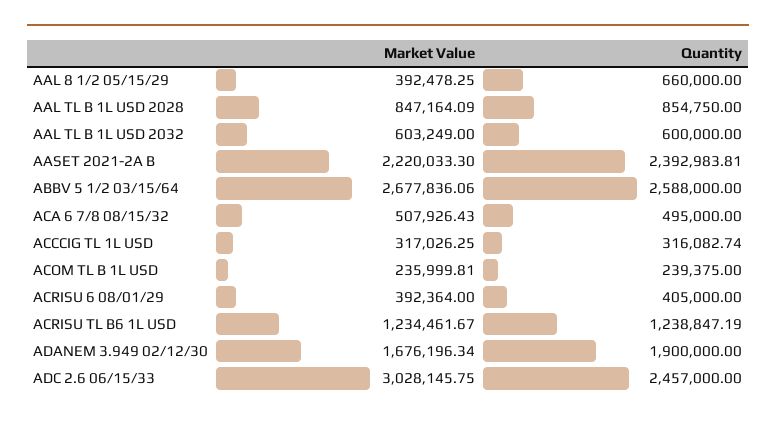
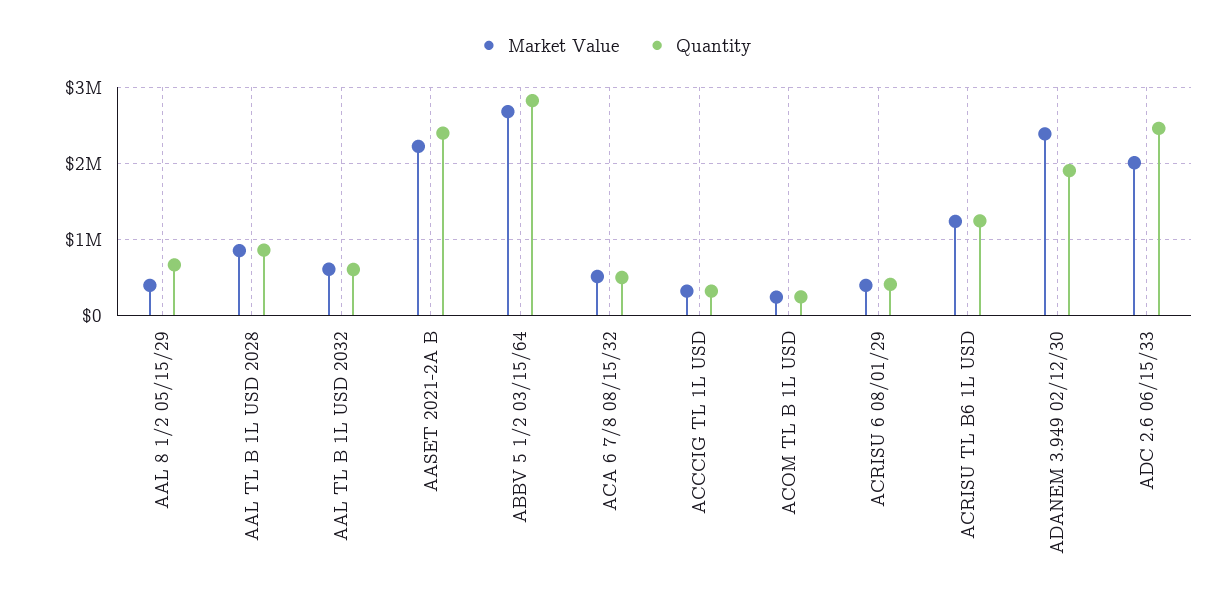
Quantity, ABBV 5 1/2 03/15/64: 2588000 -> 2800000
Market Value, ADANEM 3.949 02/12/30: 1676196.34 -> 2400000
Market Value, ADC 2.6 06/15/33: 3028145.75 -> 2000000

